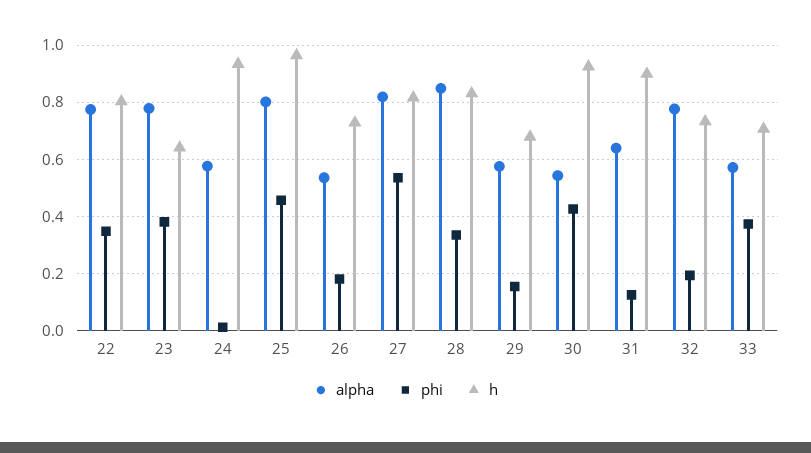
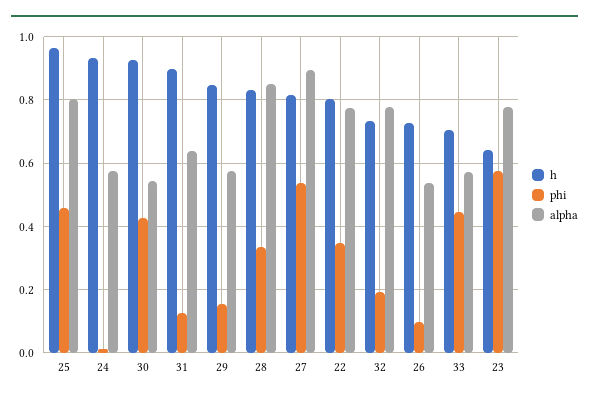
phi, 23: 0.375 -> 0.58
phi, 26: 0.175 -> 0.1
alpha, 27: 0.825 -> 0.9
h, 29: 0.675 -> 0.84
phi, 33: 0.375 -> 0.44

